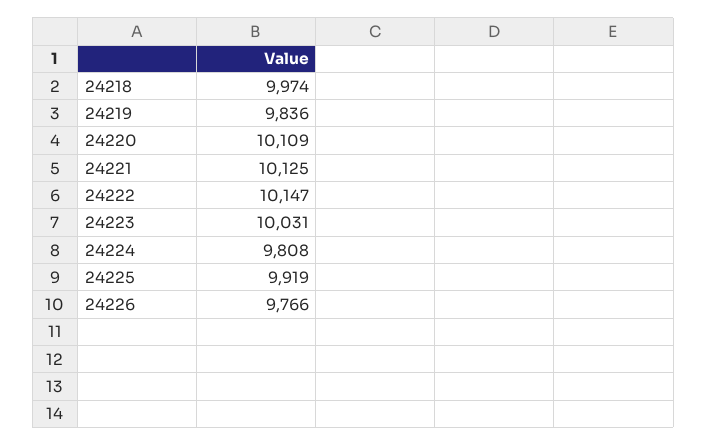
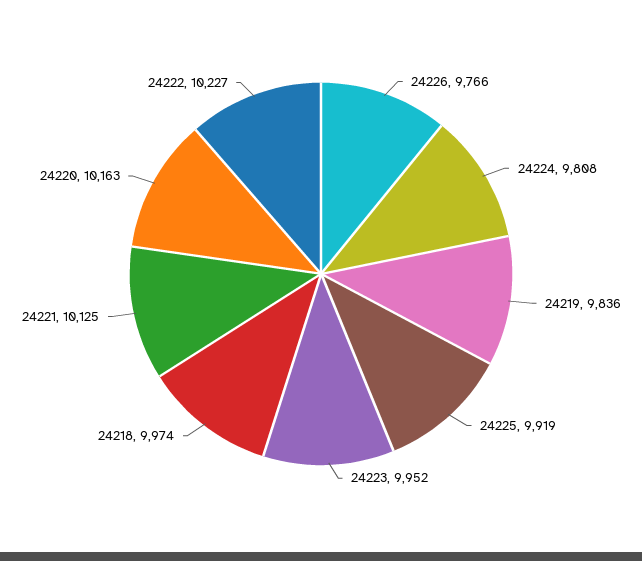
24220: 10109 -> 10163
24222: 10147 -> 10227
24223: 10031 -> 9952

